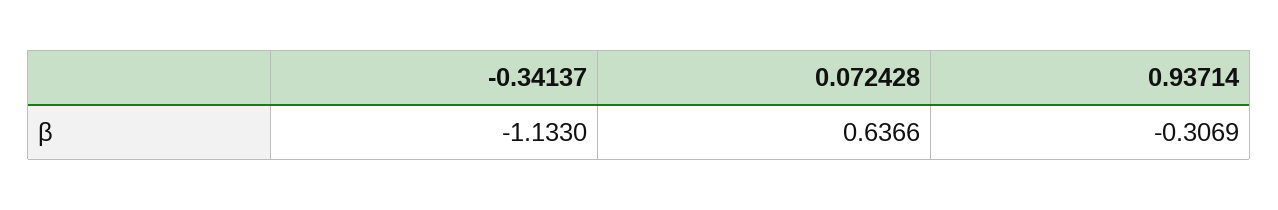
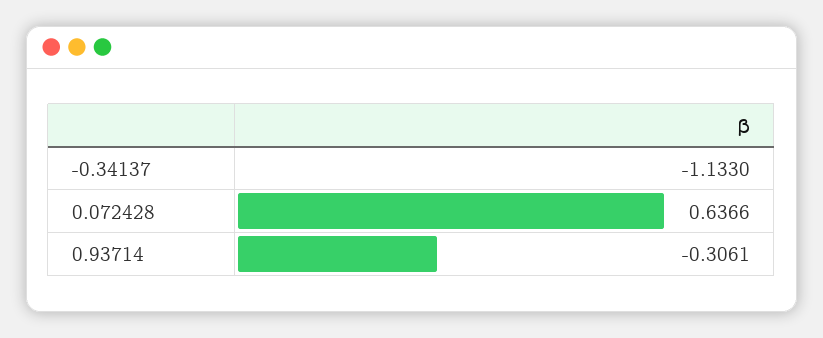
0.93714: -0.3069 -> -0.3061

